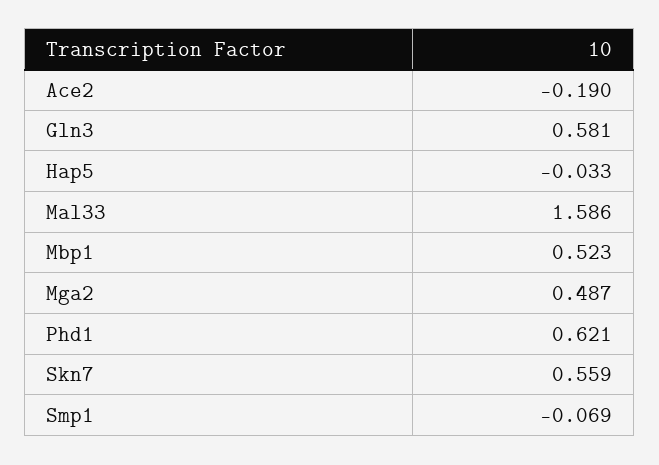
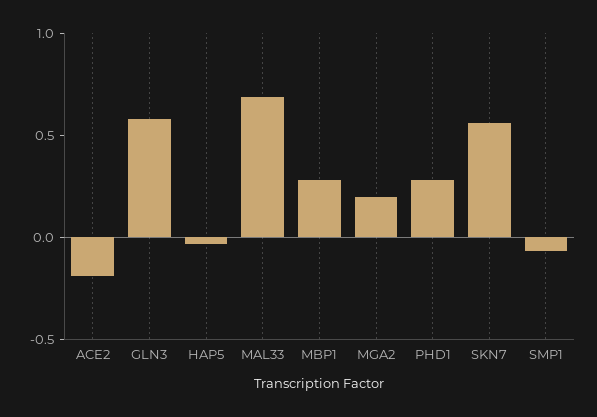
Mal33: 1.586 -> 0.7
Mbp1: 0.523 -> 0.3
Mga2: 0.487 -> 0.2
Phd1: 0.621 -> 0.3

